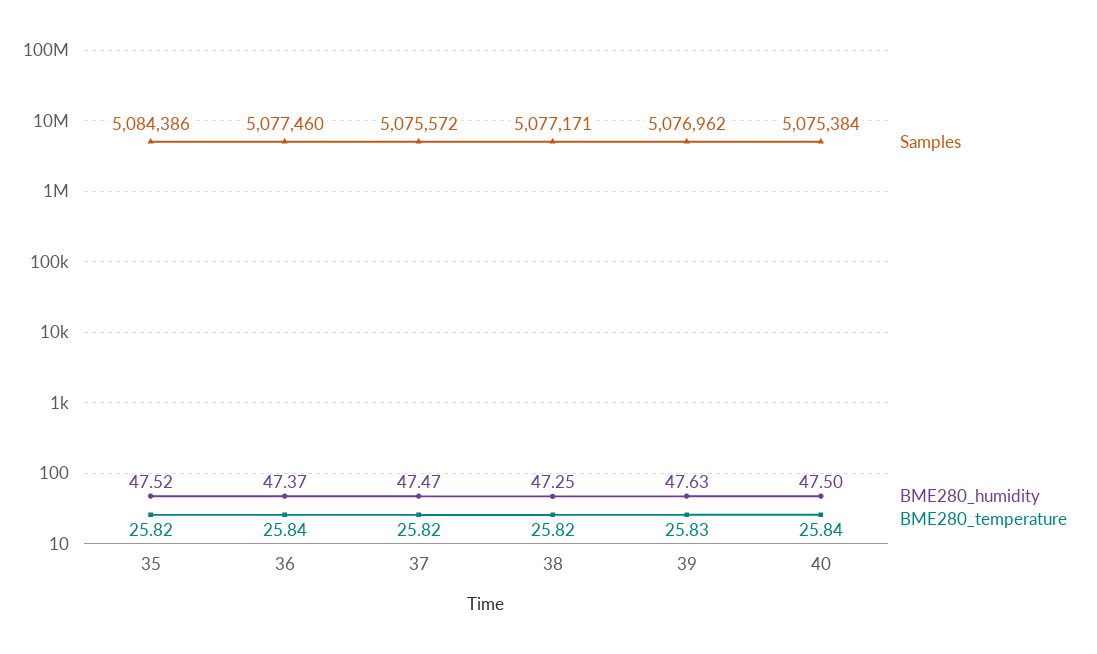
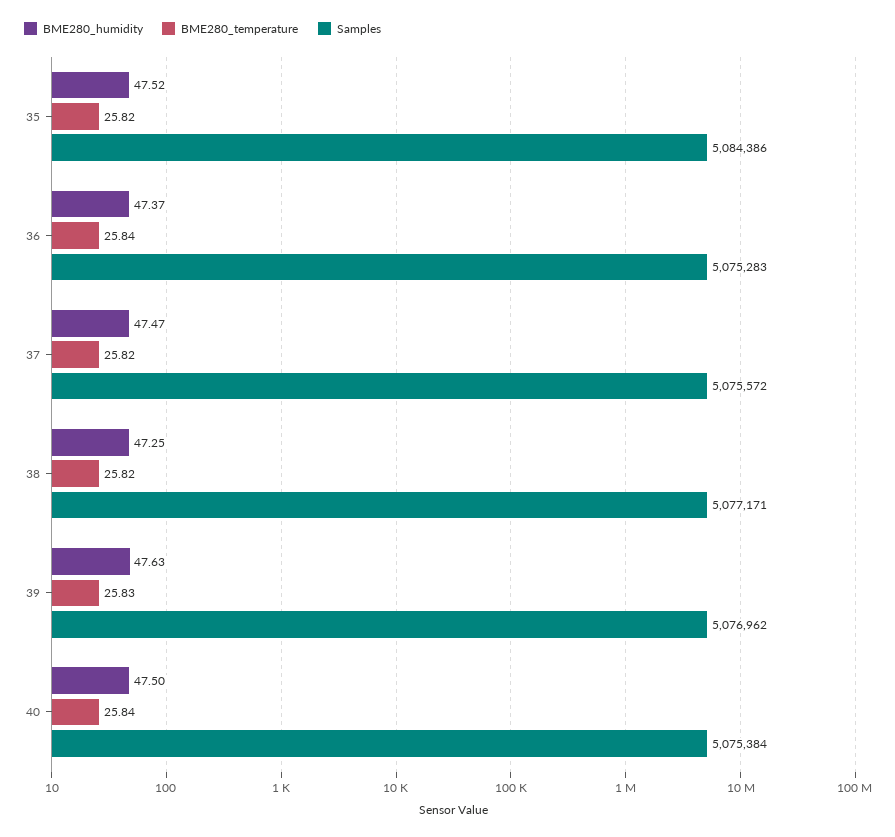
Samples, 36: 5077460 -> 5075283

